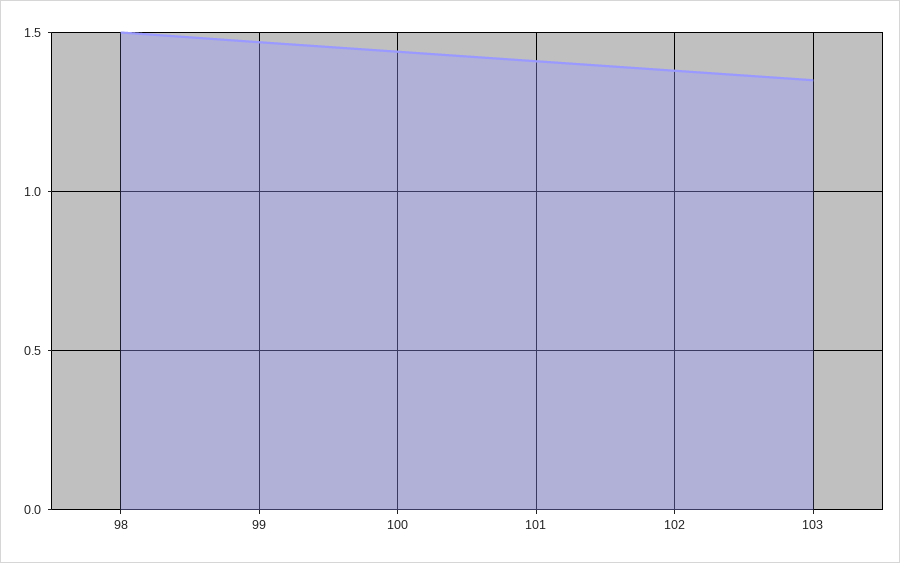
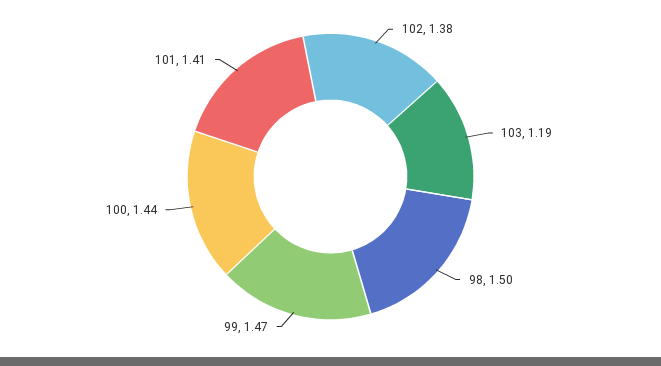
103: 1.35 -> 1.19

